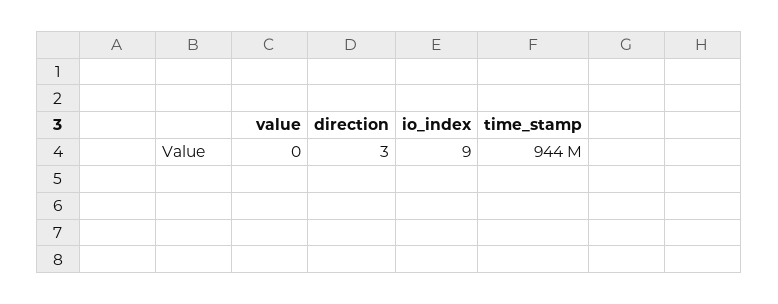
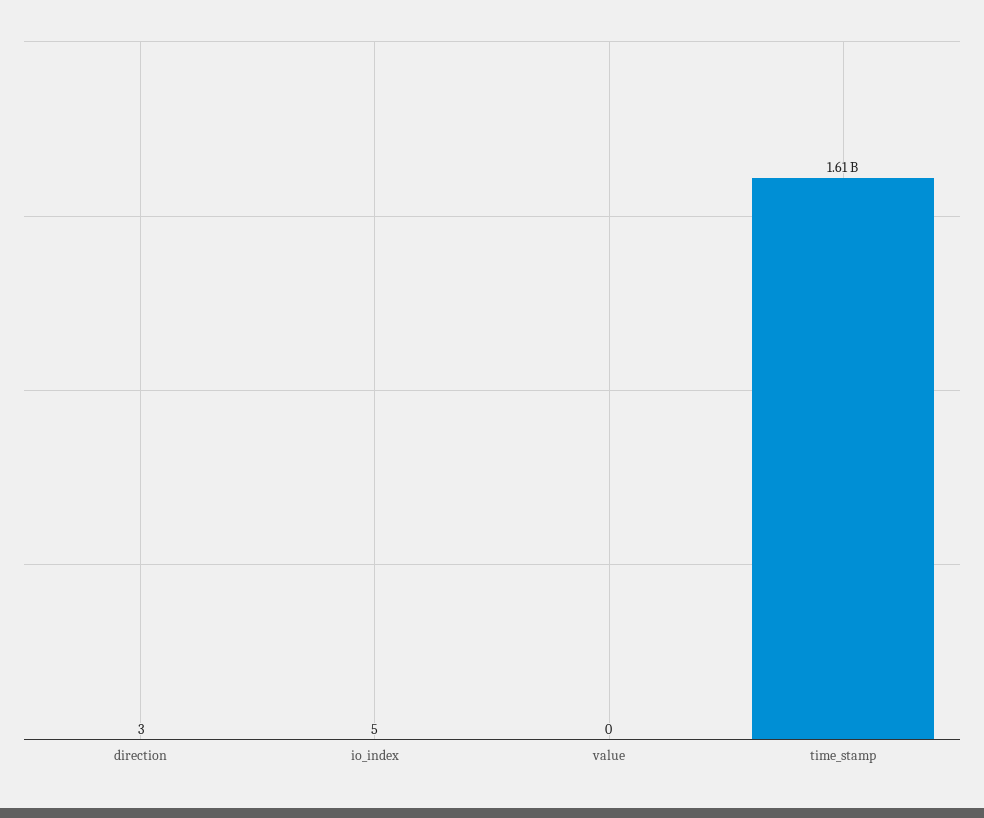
io_index: 9 -> 5
time_stamp: 944000000 -> 1610000000

